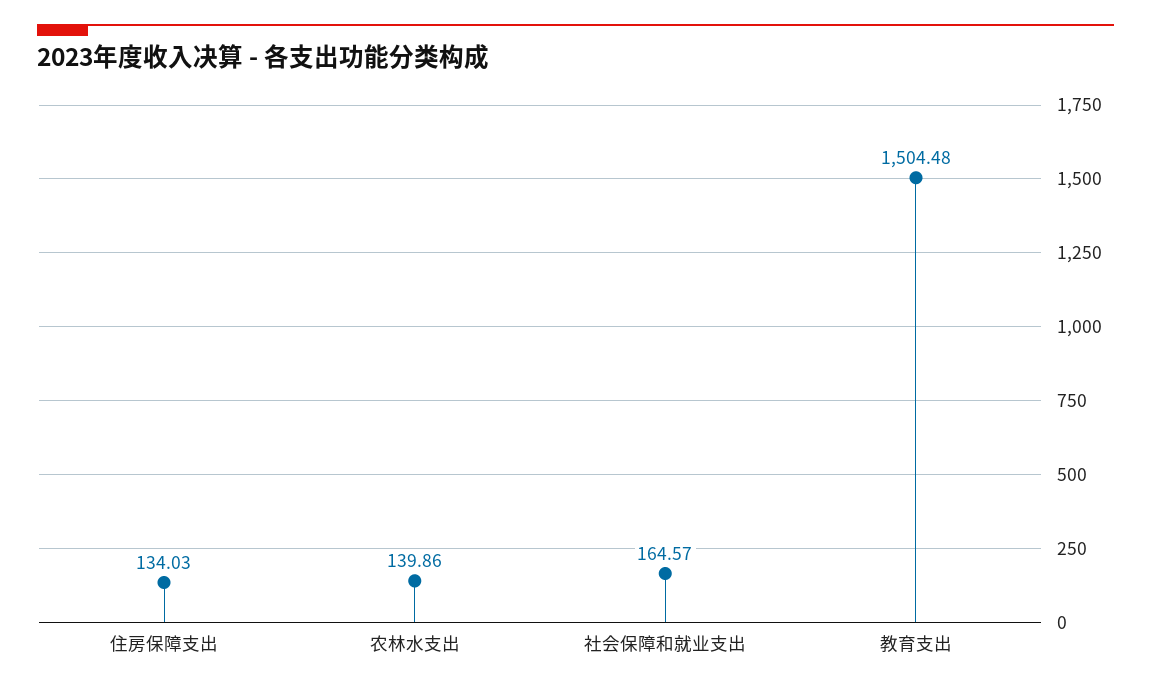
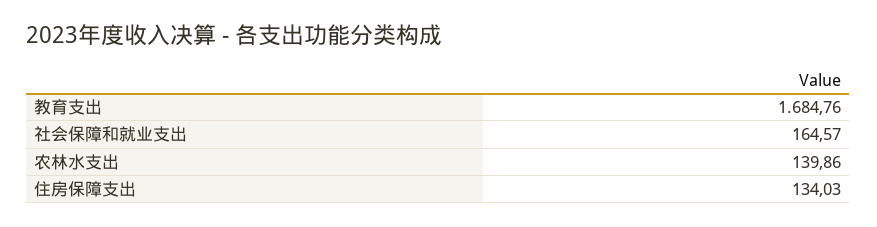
教育支出: 1504.48 -> 1684.76

